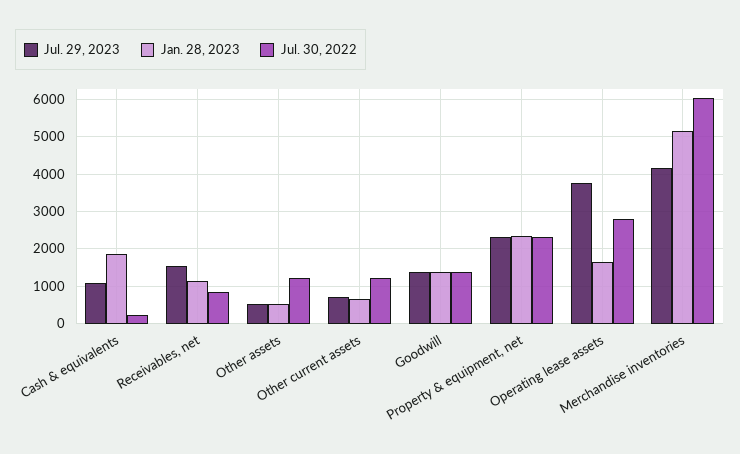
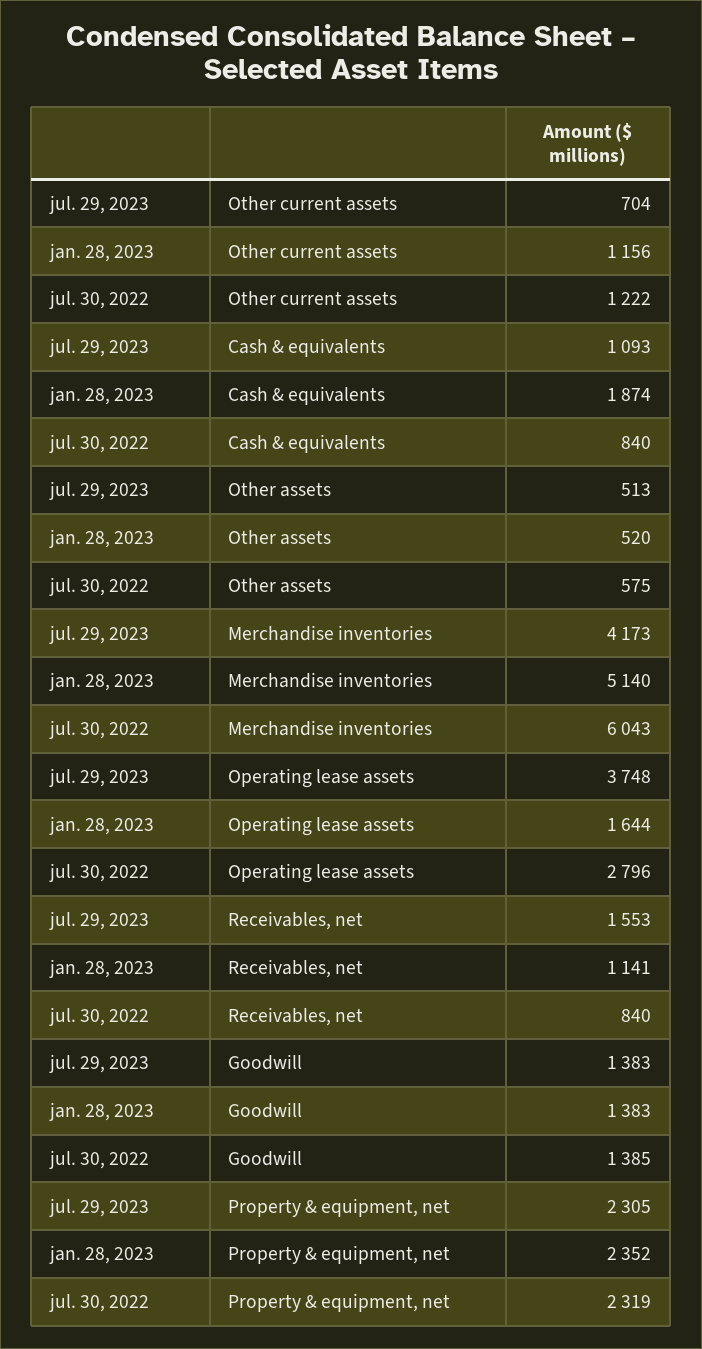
Jul. 30, 2022, Cash & equivalents: 200 -> 840
Jul. 30, 2022, Other assets: 1200 -> 575
Jan. 28, 2023, Other current assets: 600 -> 1156

